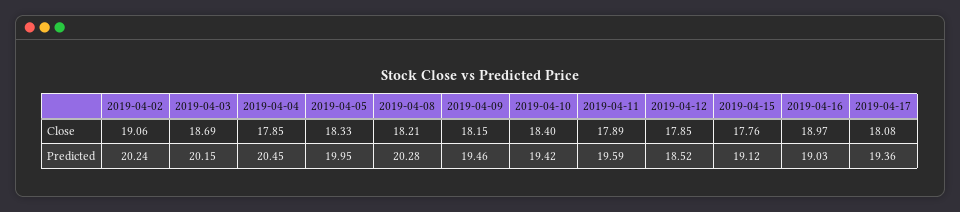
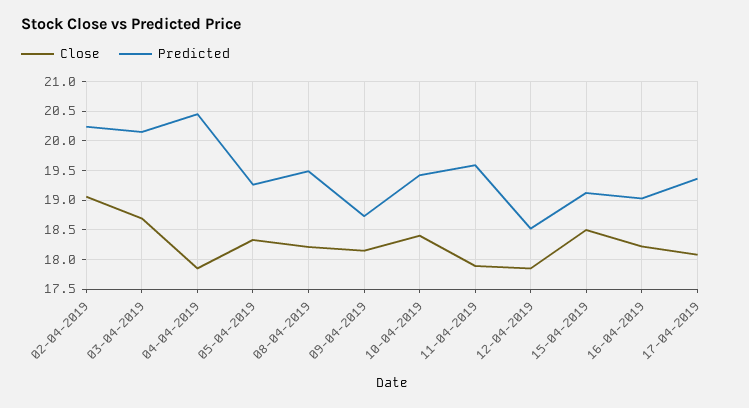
Close, 2019-04-15: 17.76 -> 18.5
Close, 2019-04-16: 18.97 -> 18.25
Predicted, 2019-04-05: 19.95 -> 19.25
Predicted, 2019-04-08: 20.28 -> 19.5
Predicted, 2019-04-09: 19.46 -> 18.75

